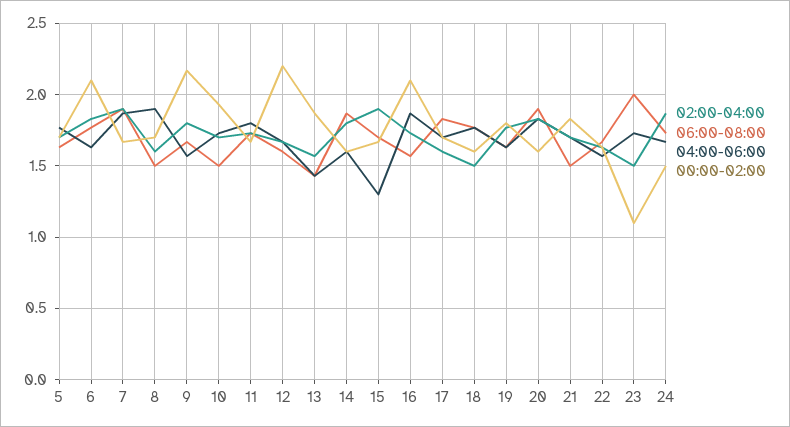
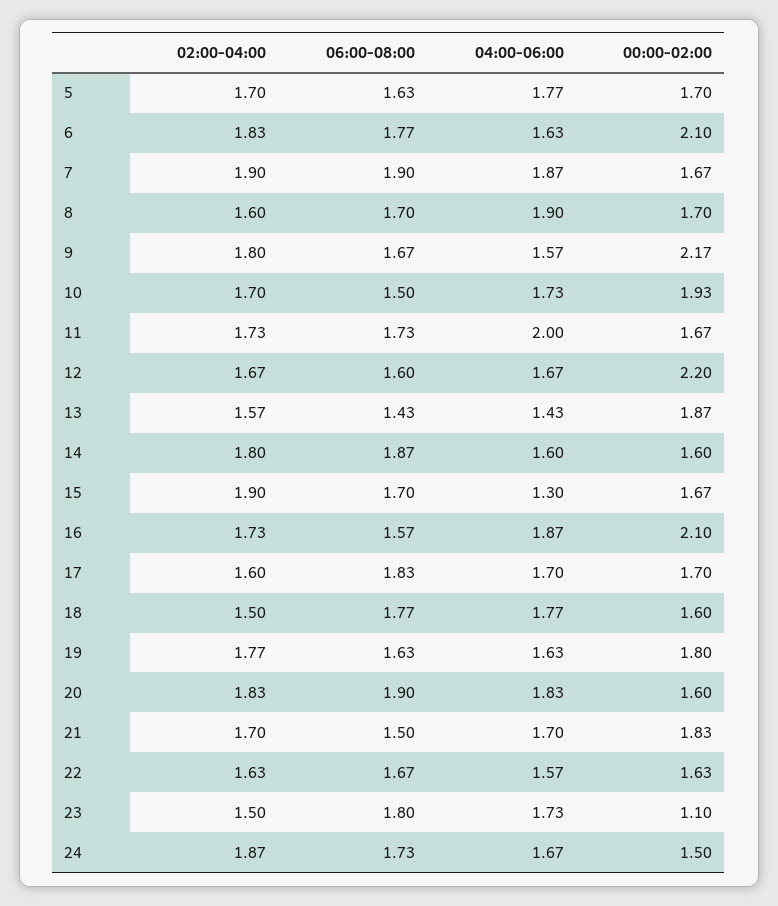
06:00-08:00, 8: 1.5 -> 1.7
04:00-06:00, 11: 1.8 -> 2
06:00-08:00, 23: 2 -> 1.8

